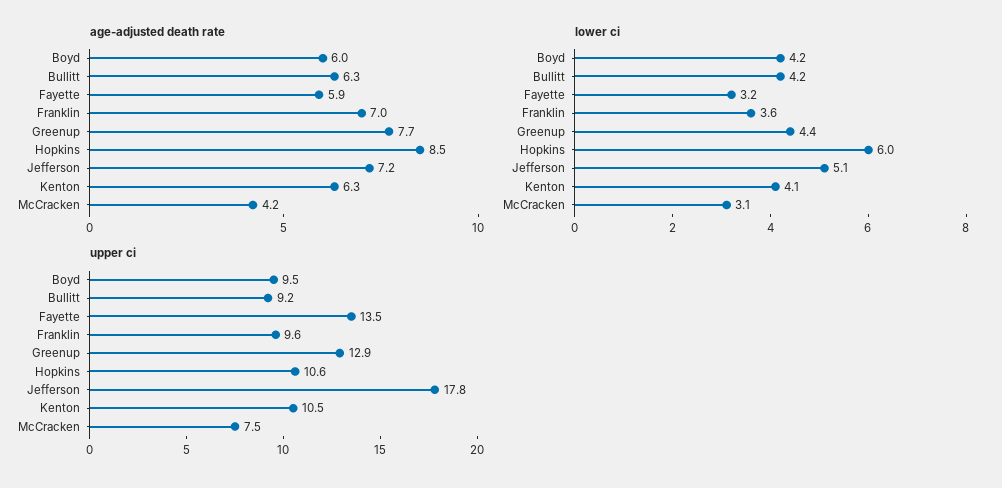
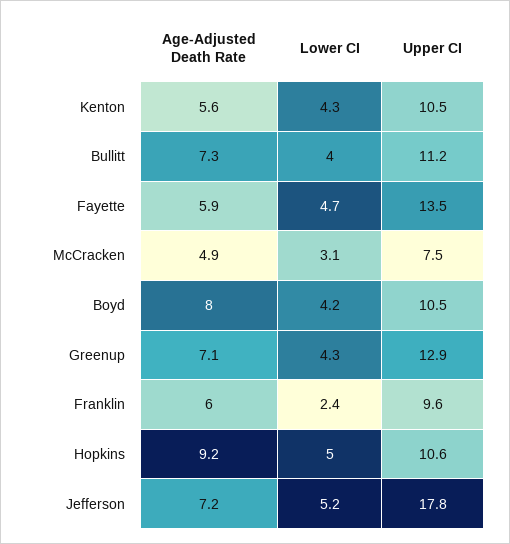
age-adjusted death rate, Boyd: 6 -> 8
age-adjusted death rate, Bullitt: 6.3 -> 7.3
age-adjusted death rate, Franklin: 7 -> 6
age-adjusted death rate, Greenup: 7.7 -> 7.1
age-adjusted death rate, Hopkins: 8.5 -> 9.2
age-adjusted death rate, Kenton: 6.3 -> 5.6
age-adjusted death rate, McCracken: 4.2 -> 4.9
lower ci, Bullitt: 4.2 -> 4
lower ci, Fayette: 3.2 -> 4.7
lower ci, Franklin: 3.6 -> 2.4
lower ci, Greenup: 4.4 -> 4.3
lower ci, Hopkins: 6 -> 5
lower ci, Jefferson: 5.1 -> 5.2
lower ci, Kenton: 4.1 -> 4.3
upper ci, Boyd: 9.5 -> 10.5
upper ci, Bullitt: 9.2 -> 11.2

